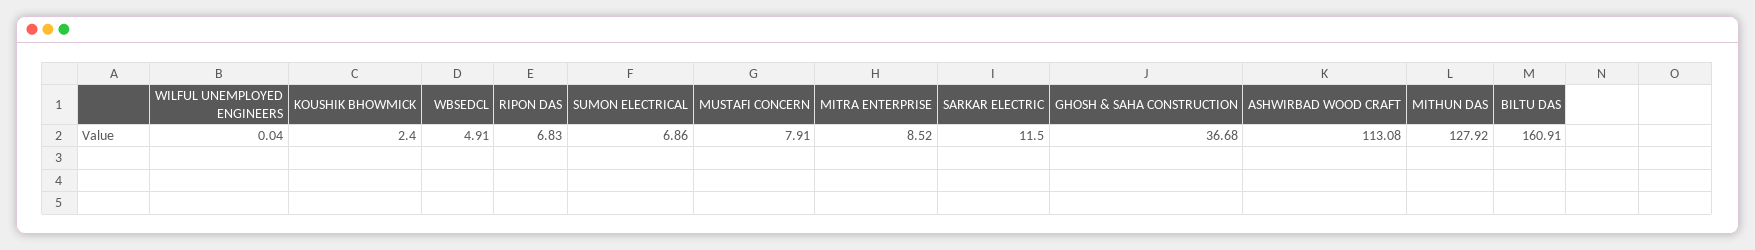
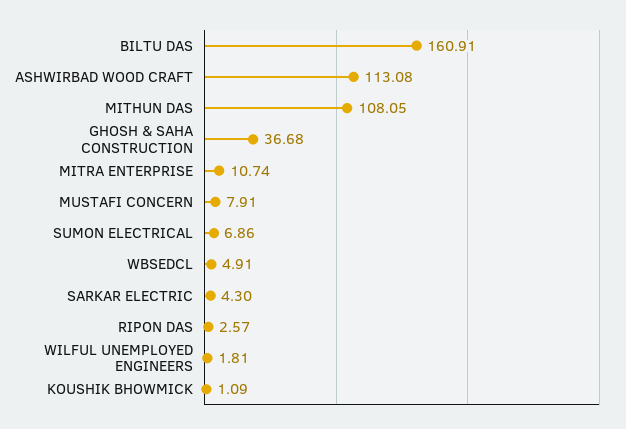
WILFUL UNEMPLOYED ENGINEERS: 0.04 -> 1.81
KOUSHIK BHOWMICK: 2.4 -> 1.09
RIPON DAS: 6.83 -> 2.57
MITRA ENTERPRISE: 8.52 -> 10.74
SARKAR ELECTRIC: 11.5 -> 4.3
MITHUN DAS: 127.92 -> 108.05

